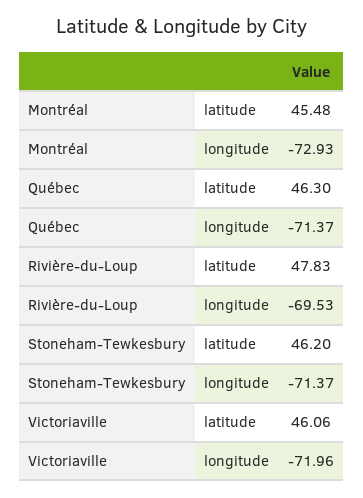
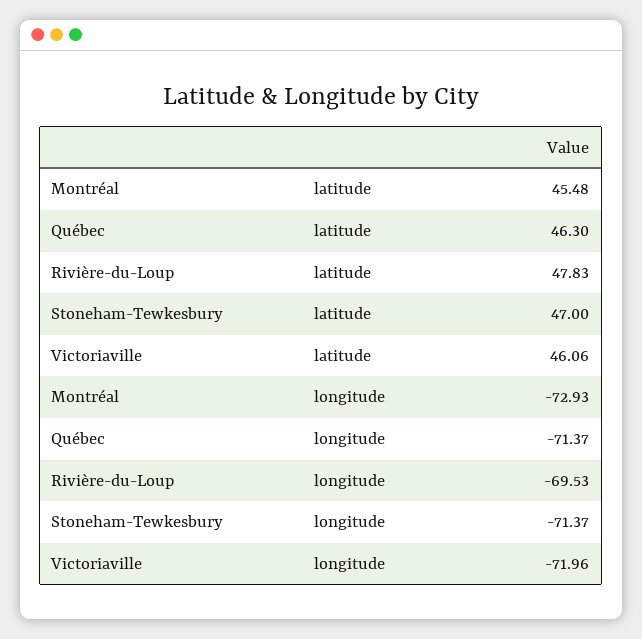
Stoneham-Tewkesbury, latitude: 46.2 -> 47

